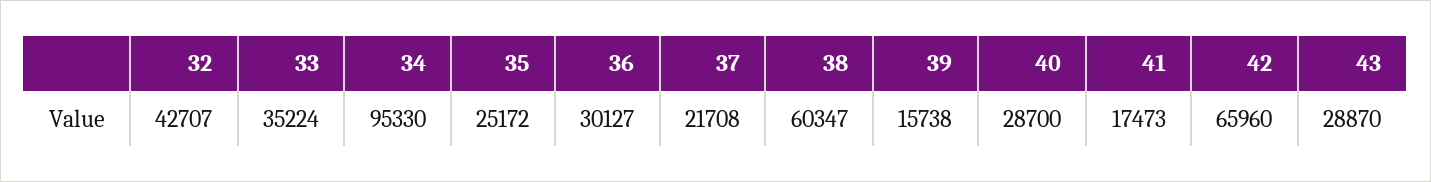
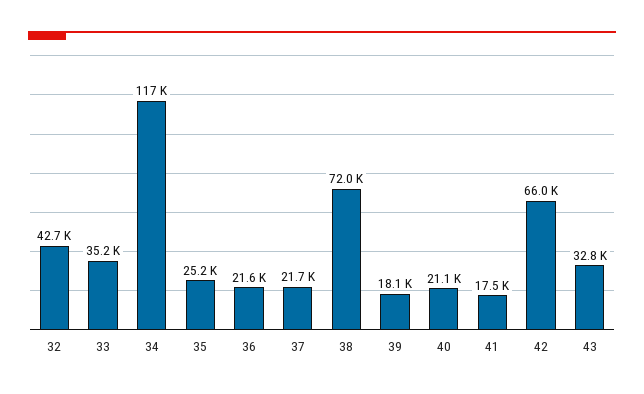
34: 95330 -> 117000
36: 30127 -> 21600
38: 60347 -> 72000
39: 15738 -> 18100
40: 28700 -> 21100
43: 28870 -> 32800

